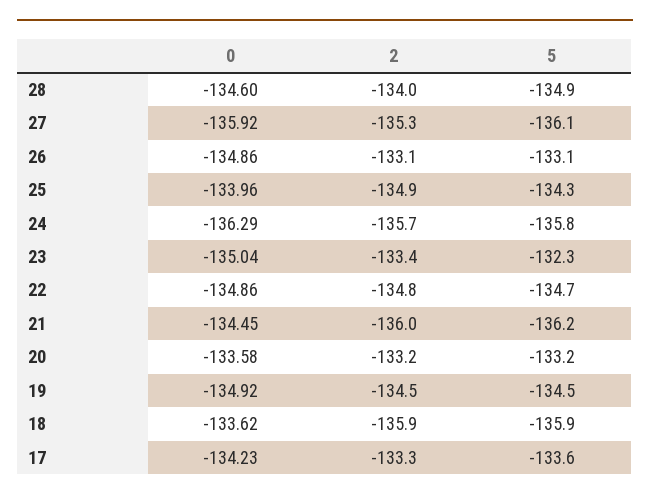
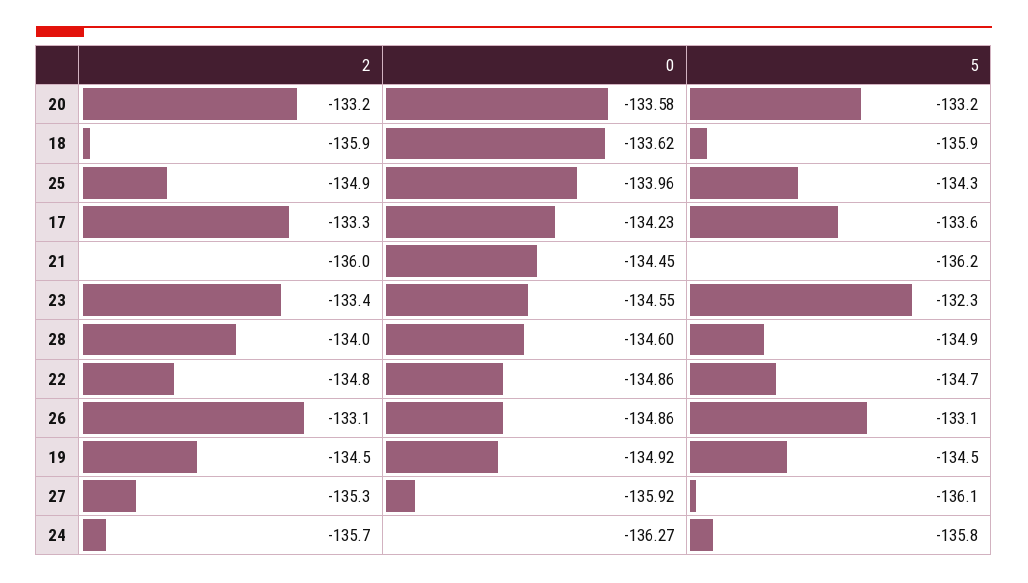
0, 24: -136.29 -> -136.27
0, 23: -135.04 -> -134.55

